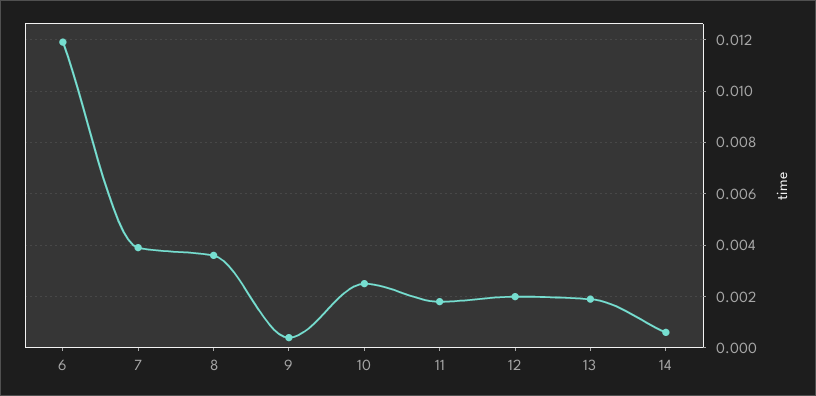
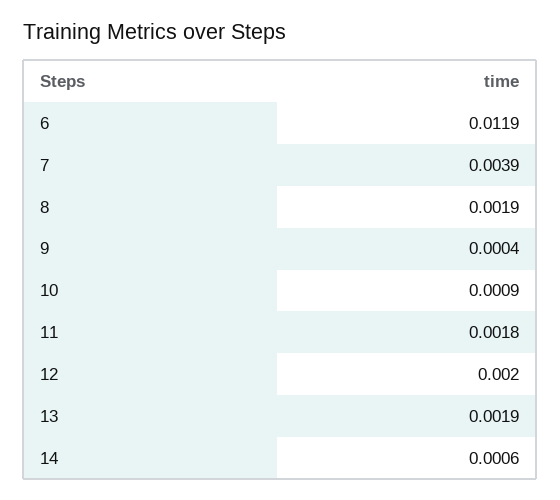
8: 0.0035 -> 0.0019
10: 0.0025 -> 0.0009

